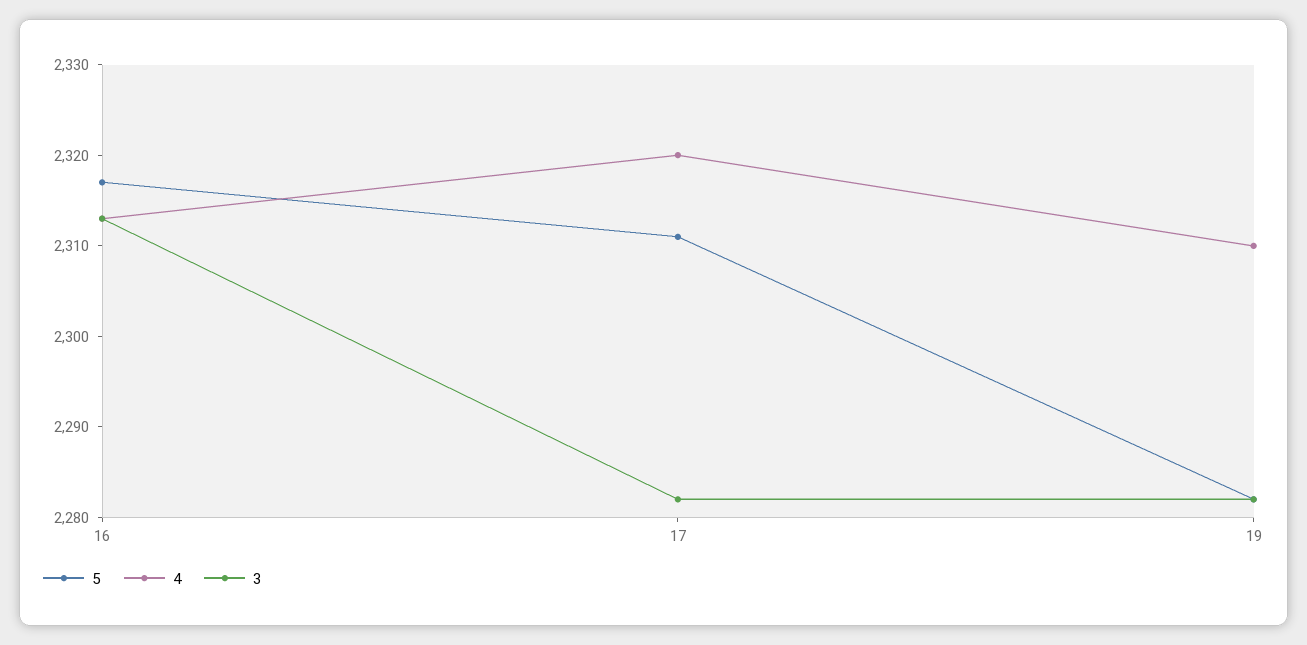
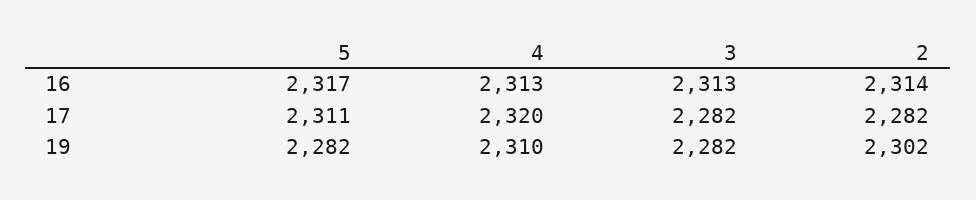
2, 16: none -> 2314
2, 17: none -> 2282
2, 19: none -> 2302

